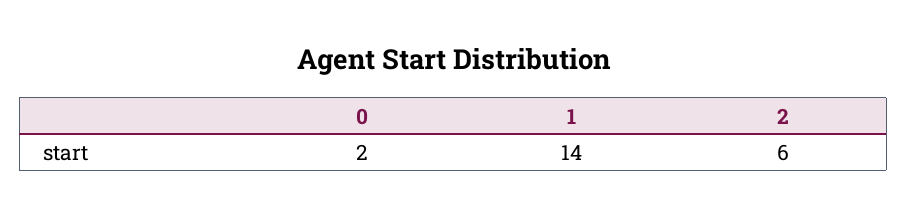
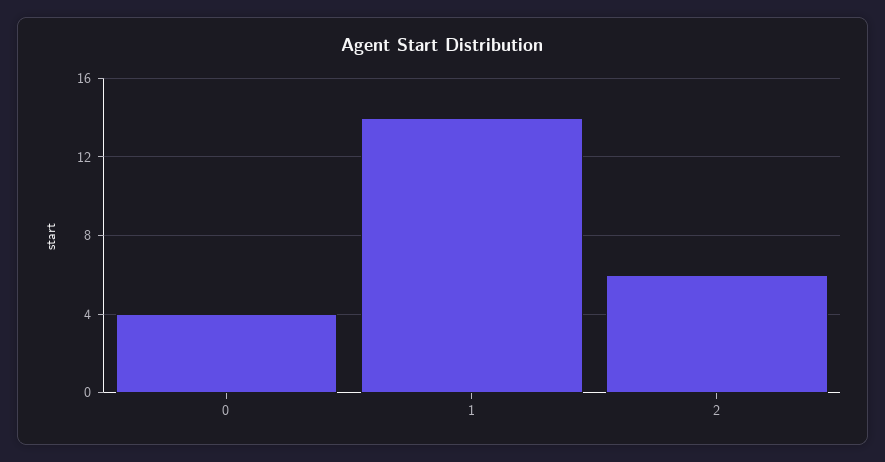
0: 2 -> 4

